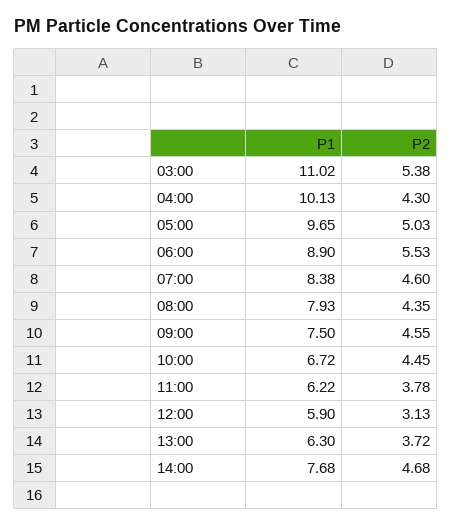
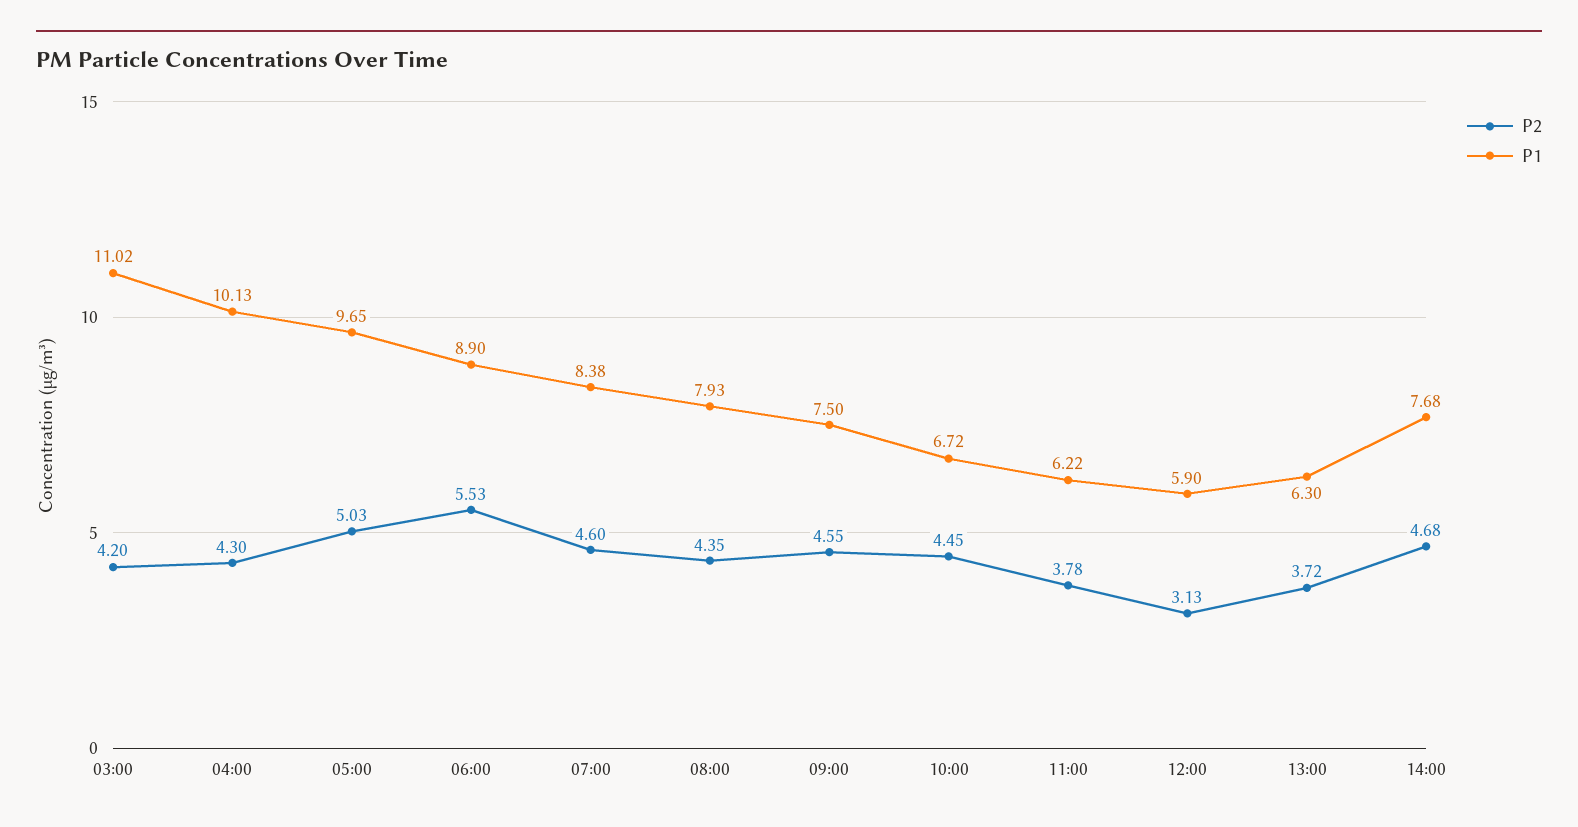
P2, 03:00: 5.38 -> 4.2

